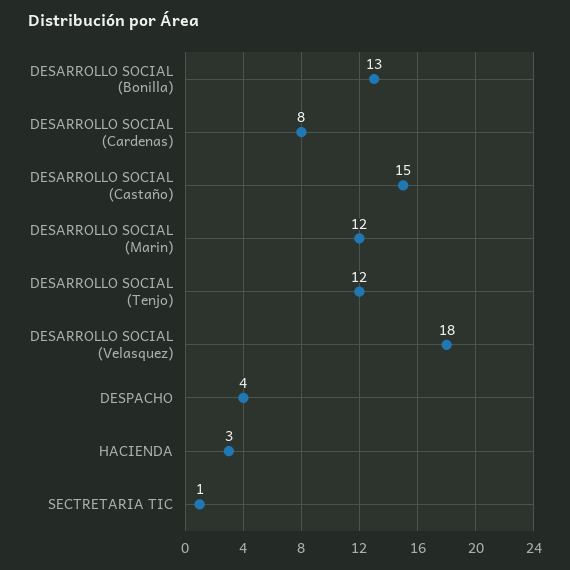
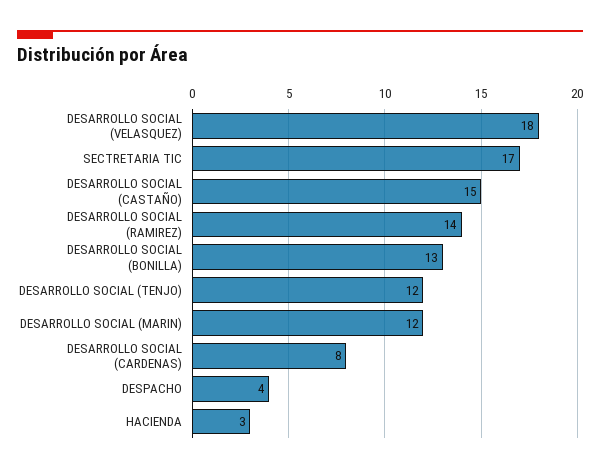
SECTRETARIA TIC: 1 -> 17
DESARROLLO SOCIAL (RAMIREZ): none -> 14

